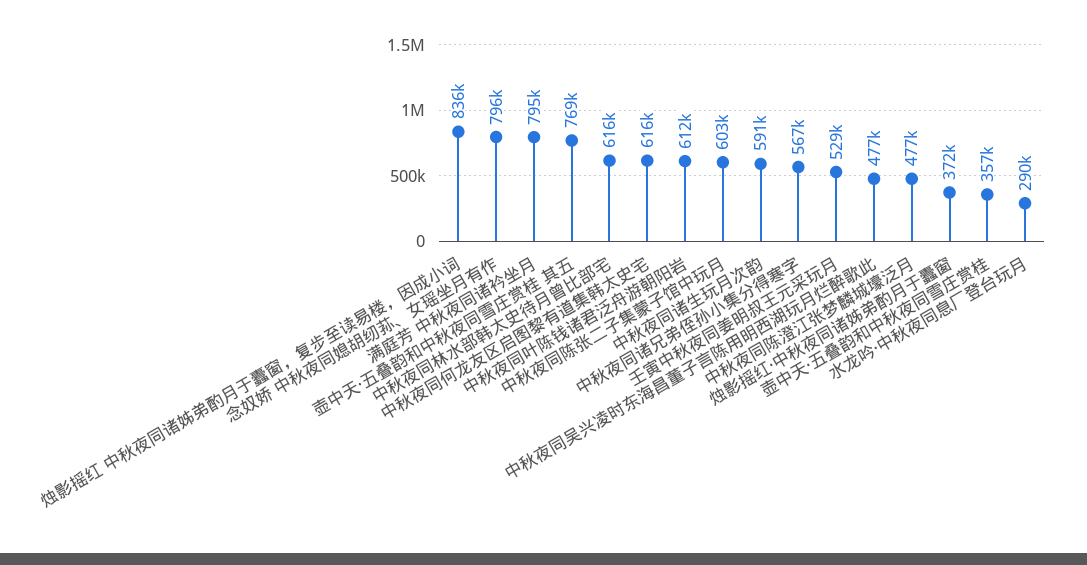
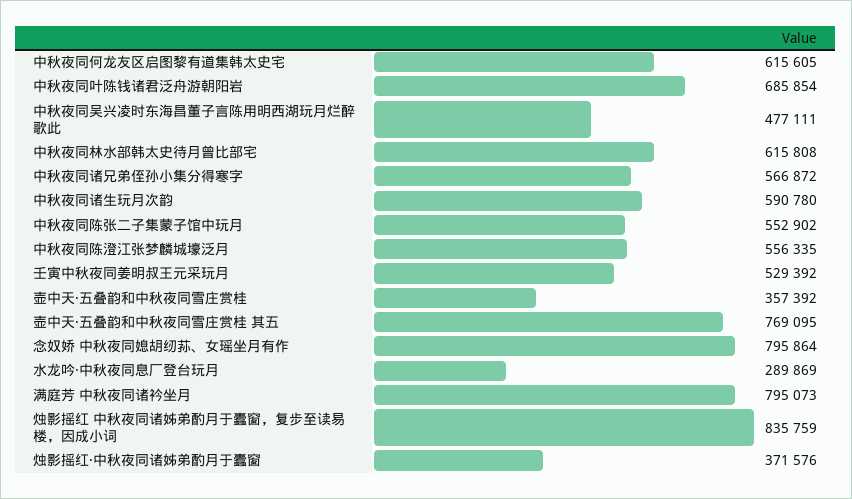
中秋夜同叶陈钱诸君泛舟游朝阳岩: 612000 -> 685854
中秋夜同陈张二子集蒙子馆中玩月: 603000 -> 552902
中秋夜同陈澄江张梦麟城壕泛月: 477000 -> 556335

